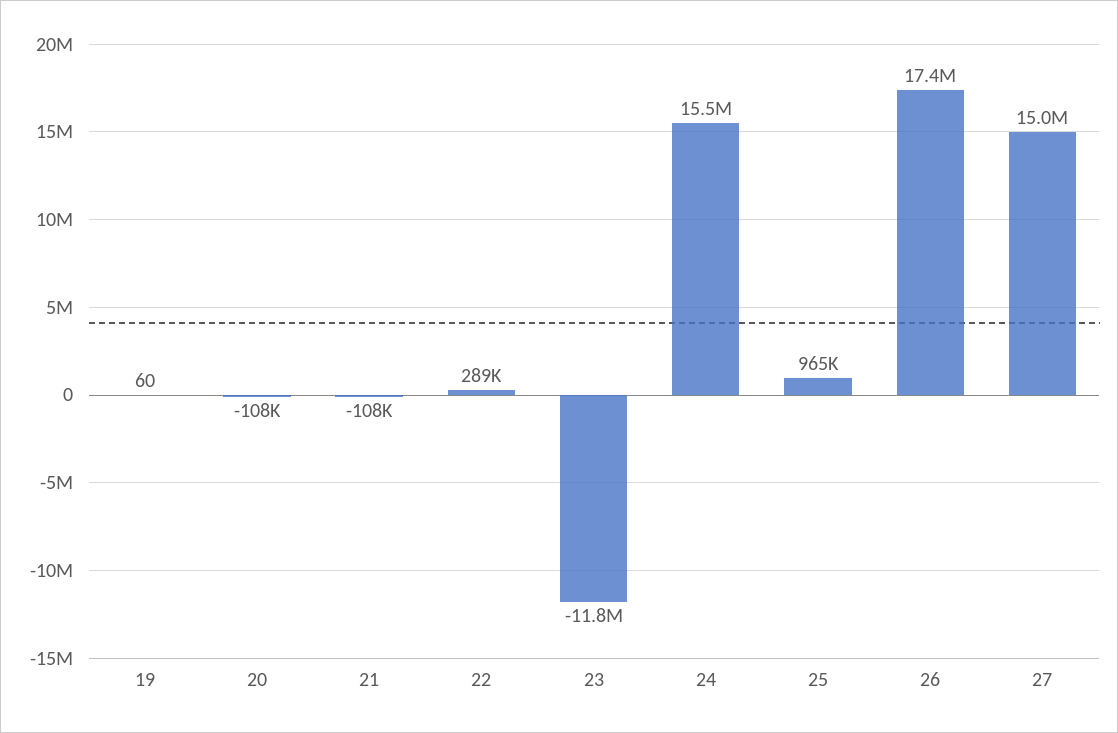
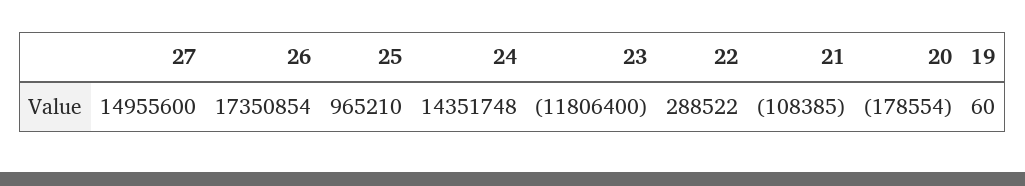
20: -108000 -> -178554
24: 15500000 -> 14351748

